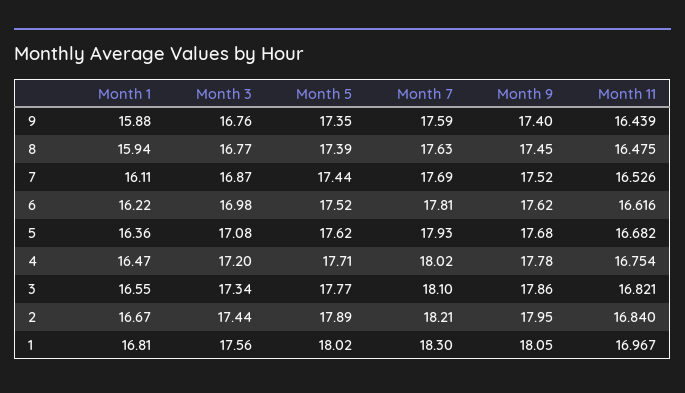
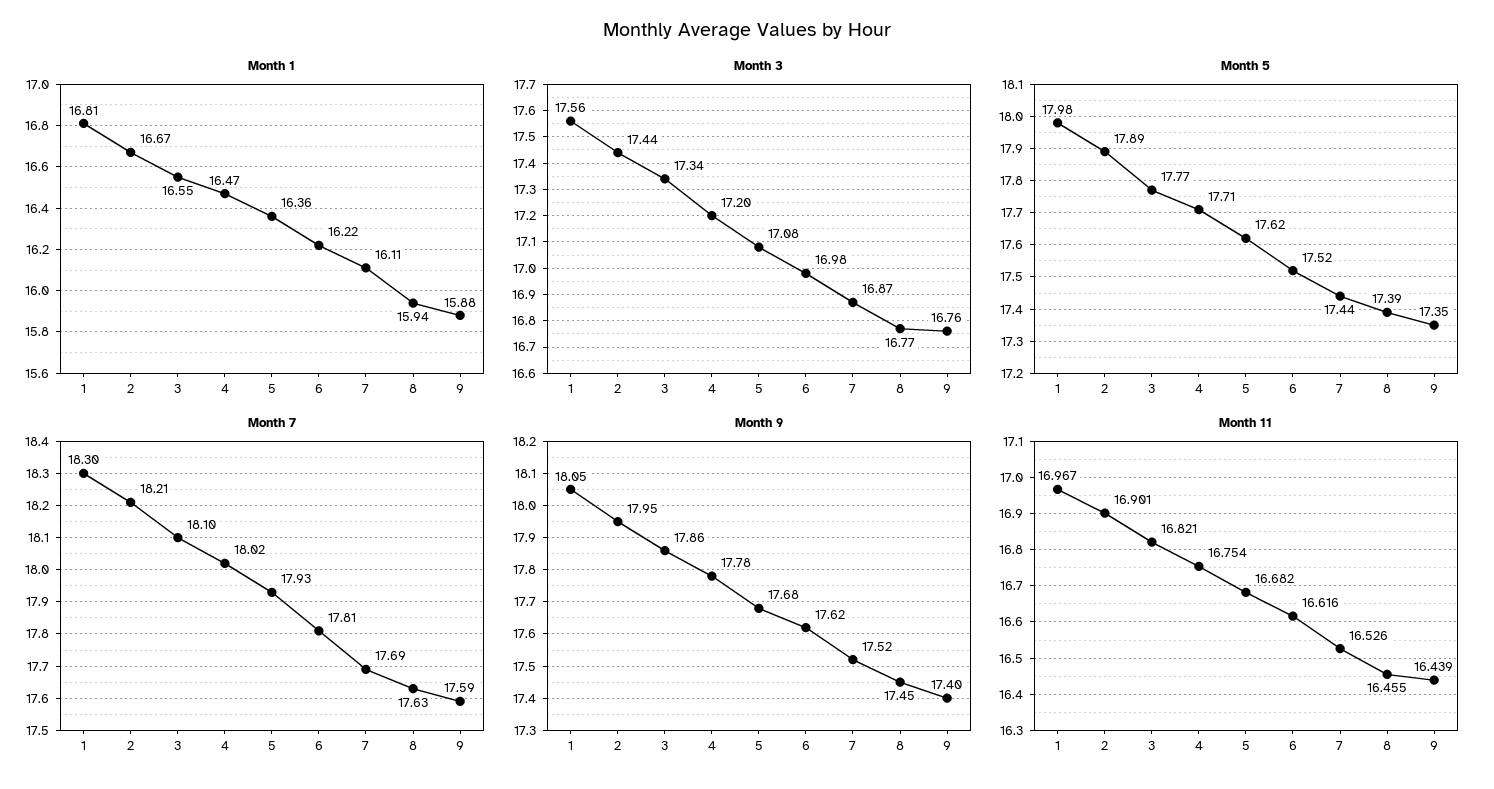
Month 11, 8: 16.475 -> 16.455
Month 11, 2: 16.84 -> 16.901
Month 5, 1: 18.02 -> 17.98

